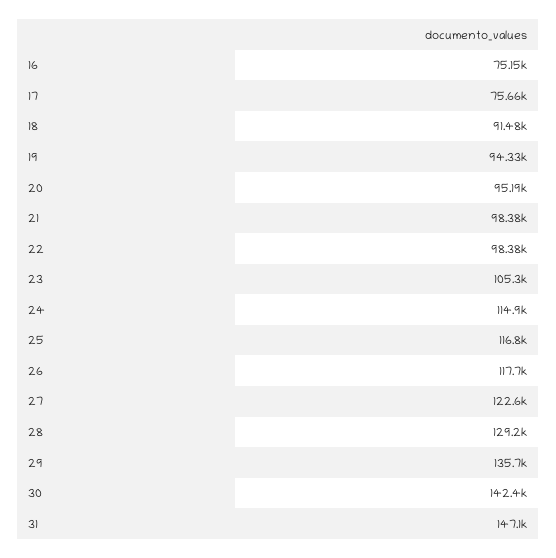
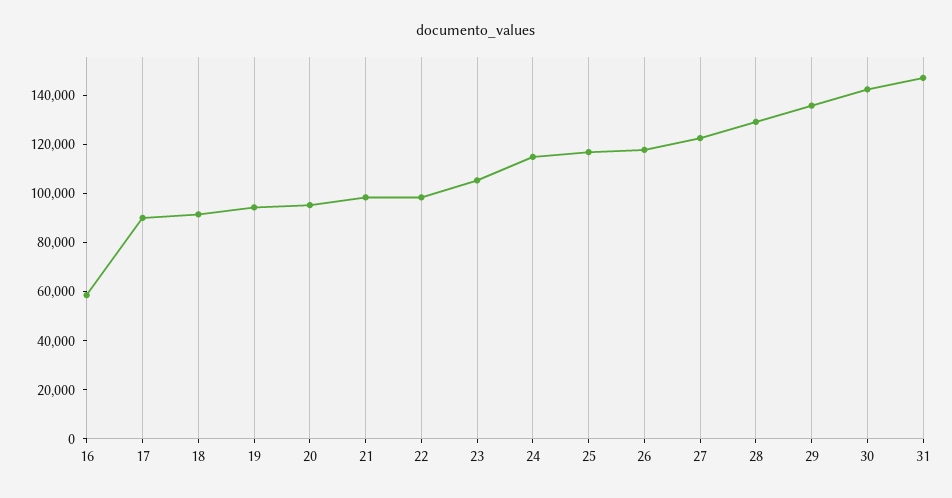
16: 75150 -> 60000
17: 75660 -> 90000

